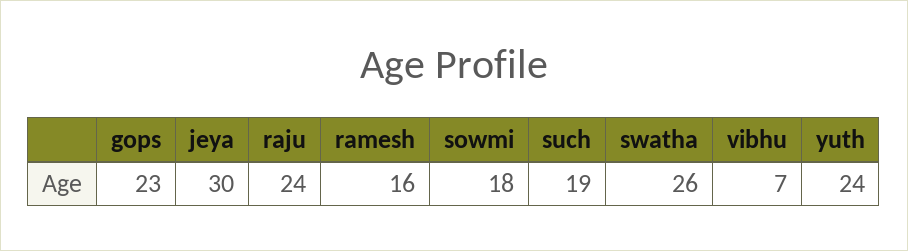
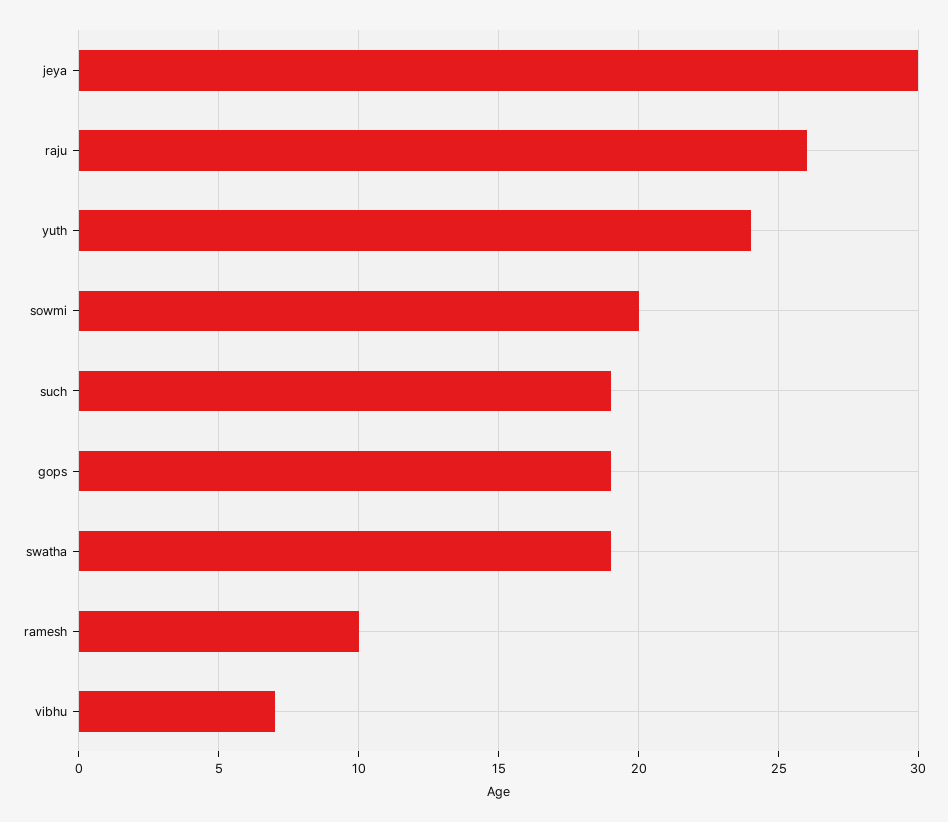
gops: 23 -> 19
raju: 24 -> 26
ramesh: 16 -> 10
sowmi: 18 -> 20
swatha: 26 -> 19

